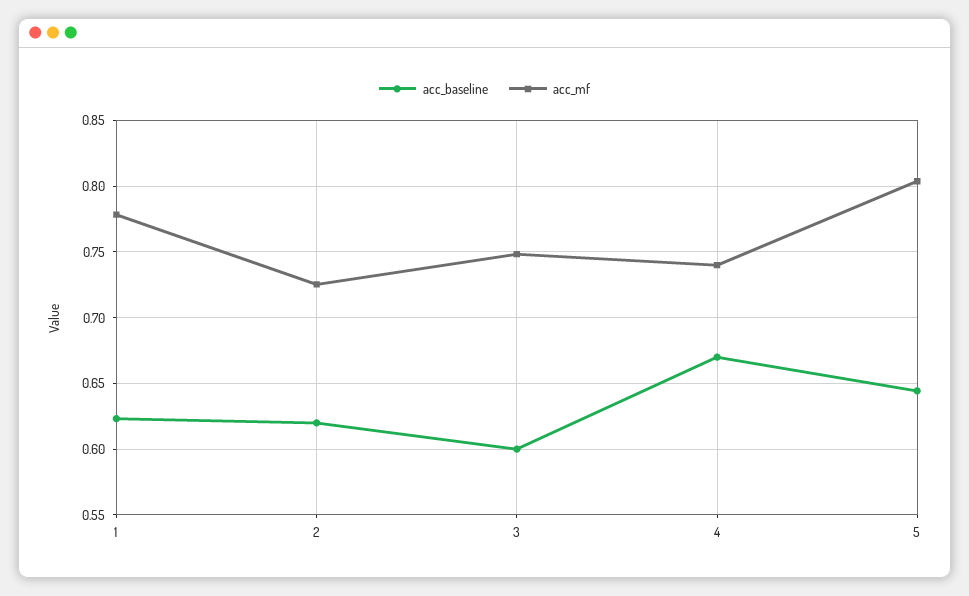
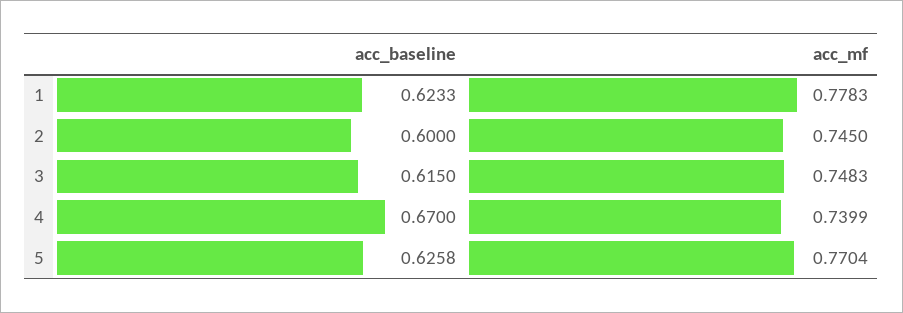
acc_baseline, 2: 0.62 -> 0.6
acc_mf, 2: 0.725 -> 0.745
acc_baseline, 3: 0.6 -> 0.615
acc_baseline, 5: 0.645 -> 0.6258
acc_mf, 5: 0.805 -> 0.7704

